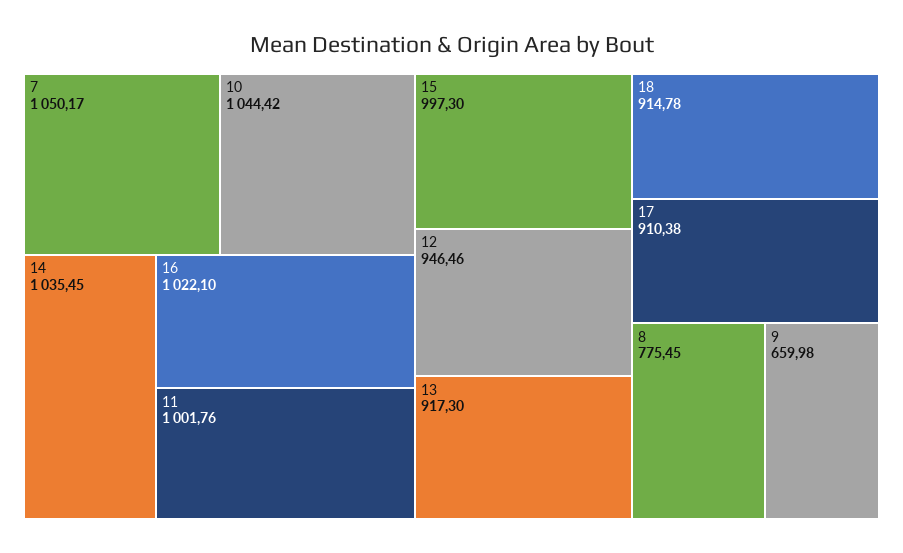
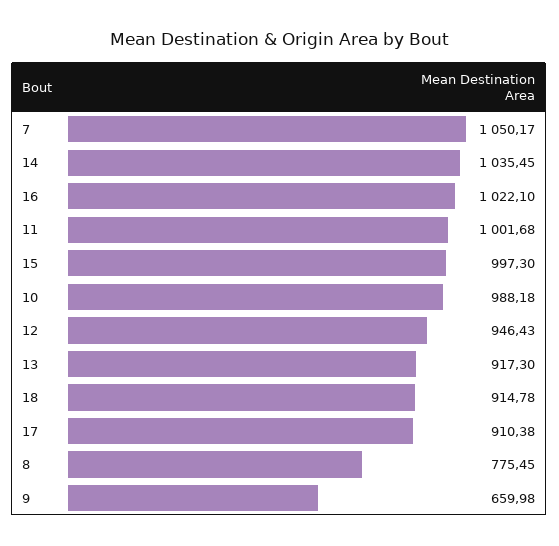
10: 1044.42 -> 988.18
11: 1001.76 -> 1001.68
12: 946.46 -> 946.43

